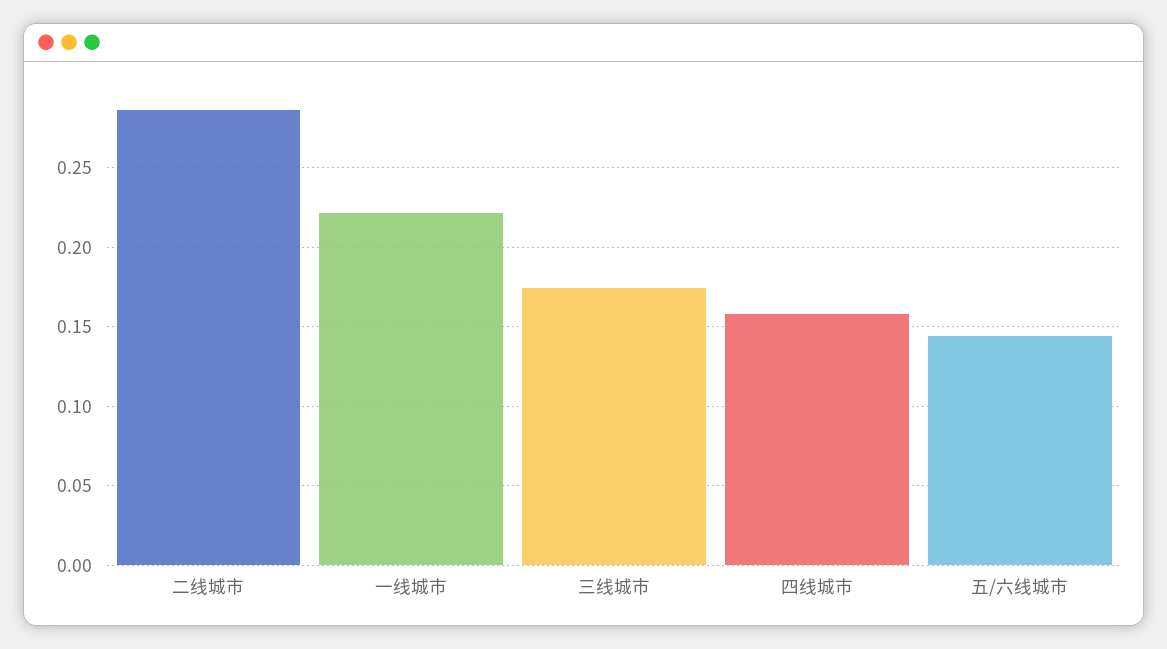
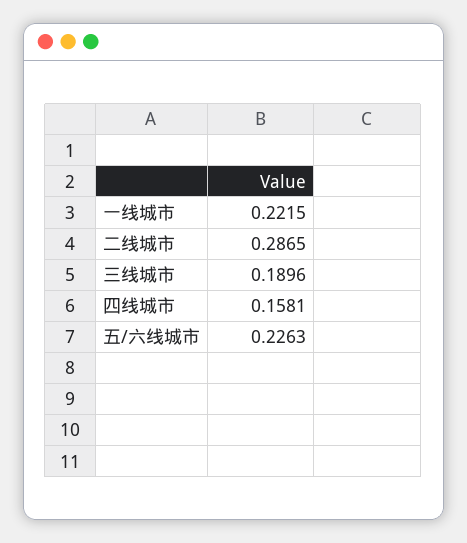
三线城市: 0.175 -> 0.1896
五/六线城市: 0.145 -> 0.2263

